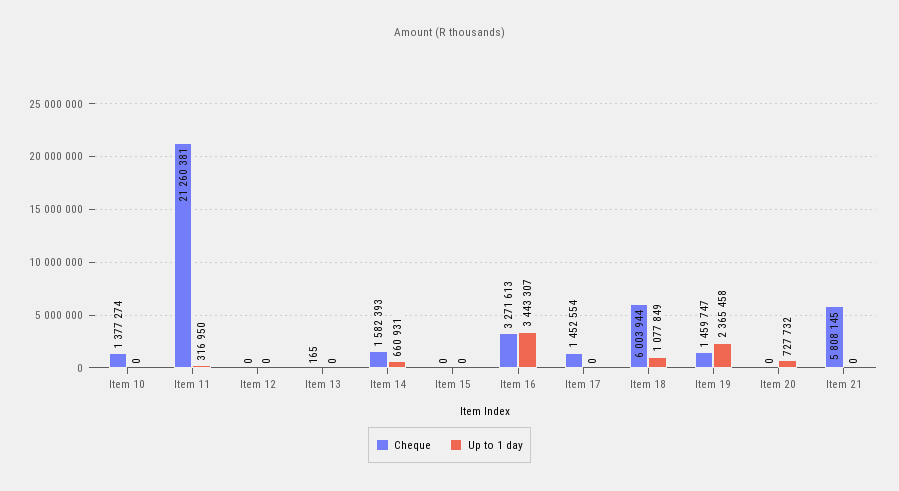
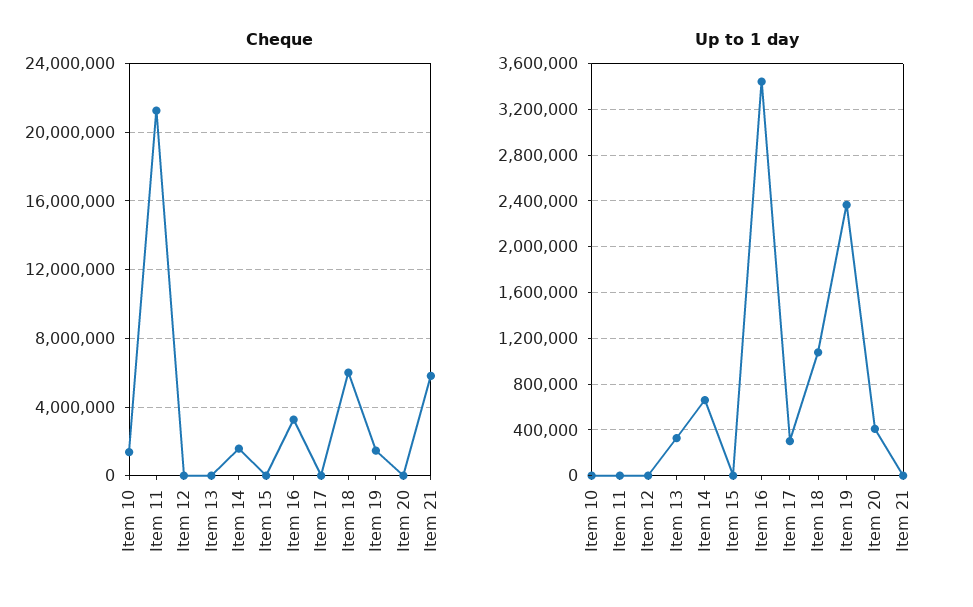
Up to 1 day, Item 11: 316950 -> 0
Up to 1 day, Item 13: 0 -> 300000
Cheque, Item 17: 1452554 -> 0
Up to 1 day, Item 17: 0 -> 300000
Up to 1 day, Item 20: 727732 -> 400000

